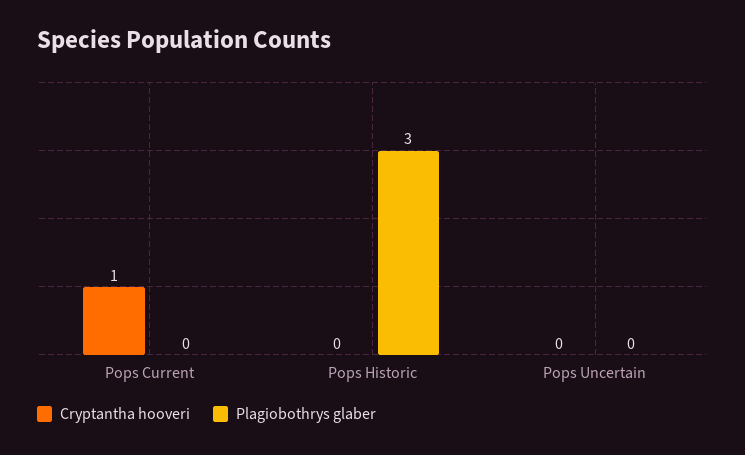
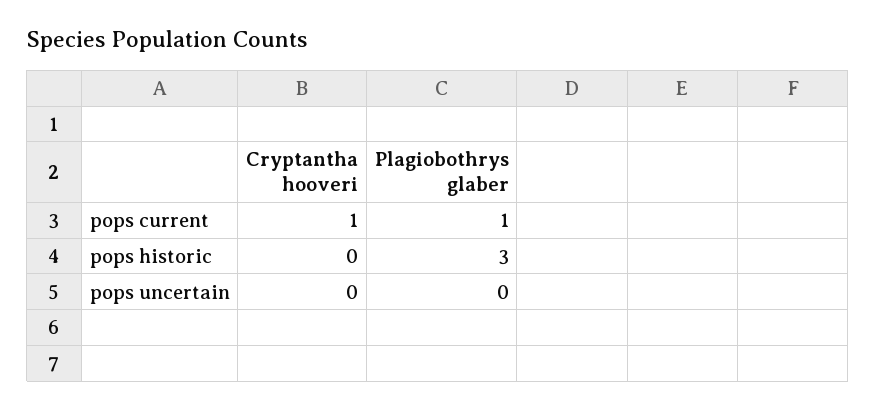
Plagiobothrys glaber, Pops Current: 0 -> 1

